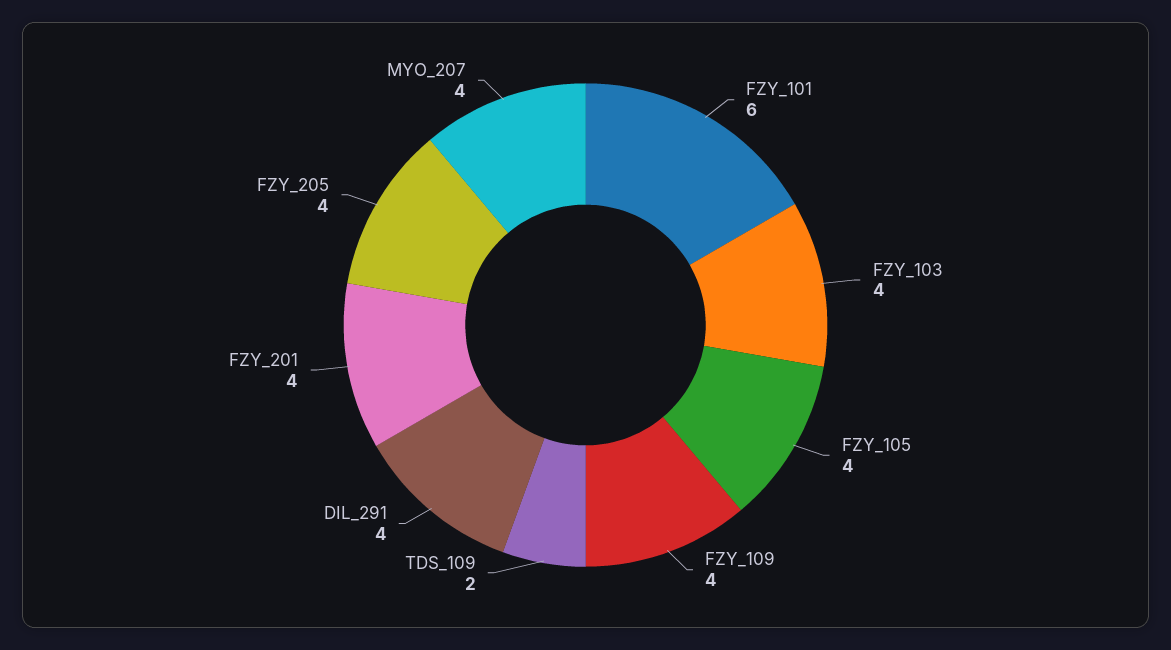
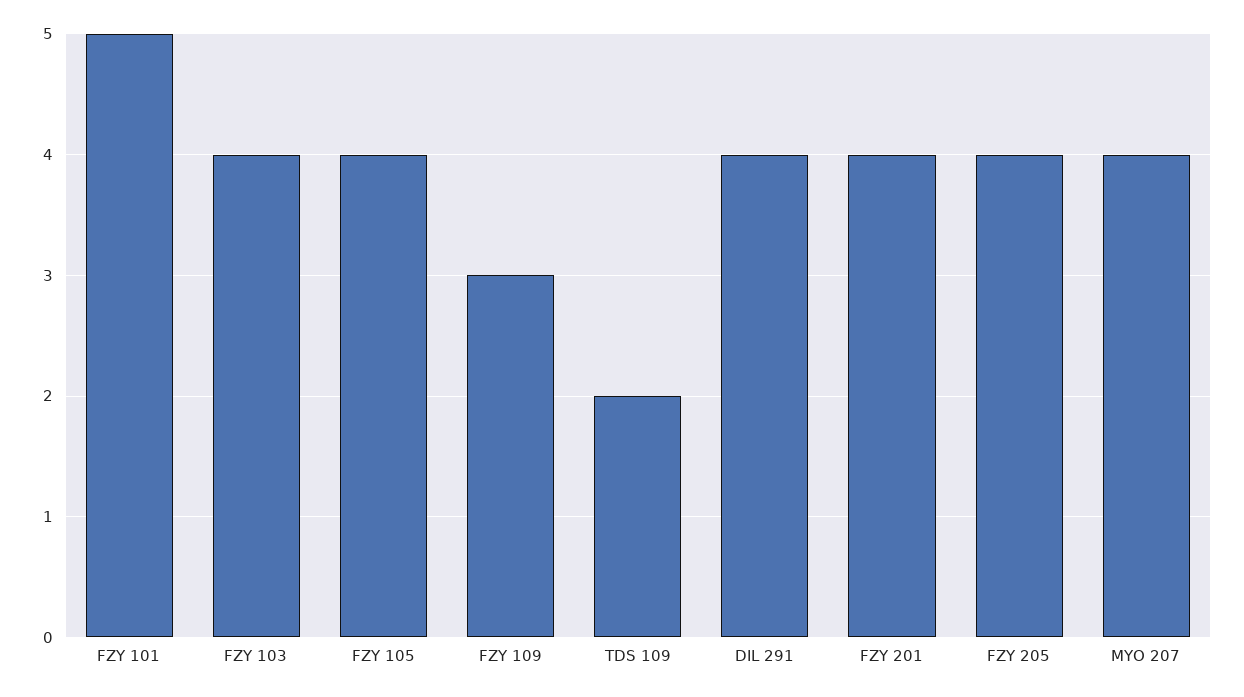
FZY_101: 6 -> 5
FZY_109: 4 -> 3

